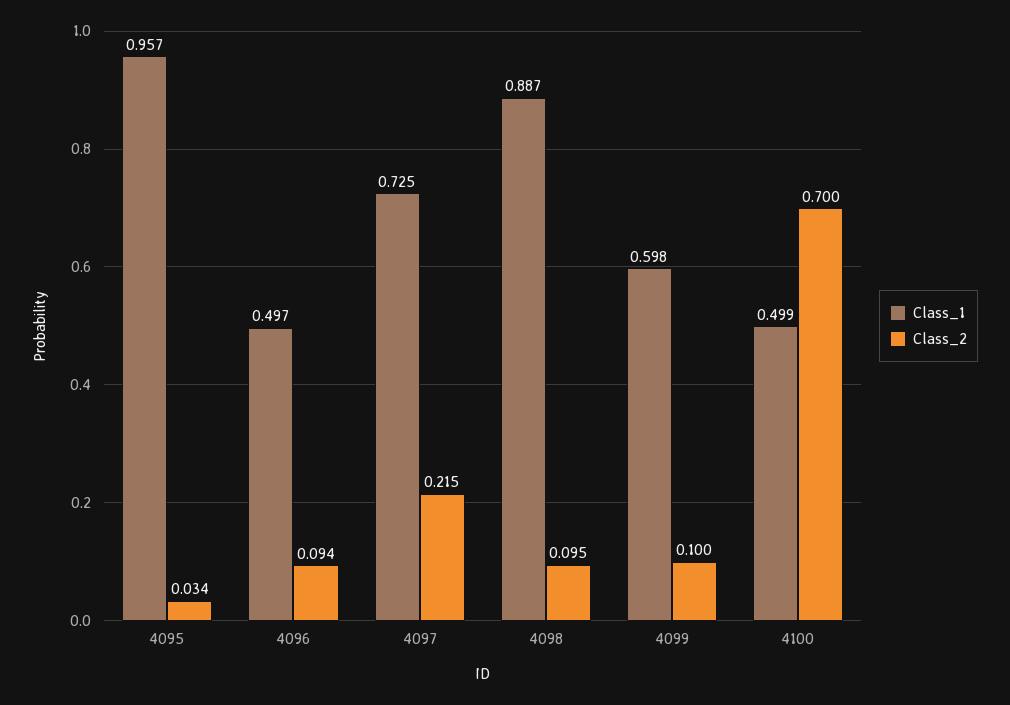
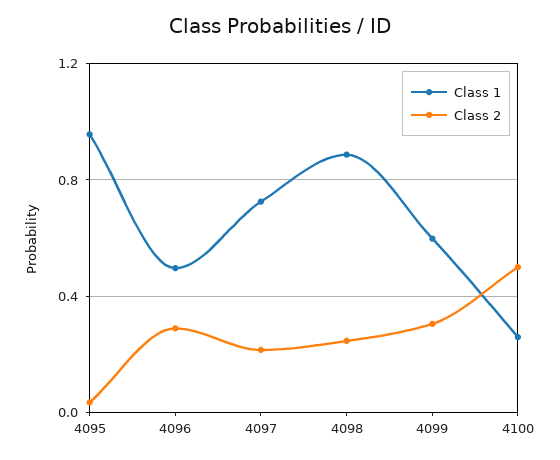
Class_2, 4096: 0.094 -> 0.3
Class_2, 4098: 0.095 -> 0.25
Class_2, 4099: 0.1 -> 0.3
Class_1, 4100: 0.499 -> 0.25
Class_2, 4100: 0.7 -> 0.5

